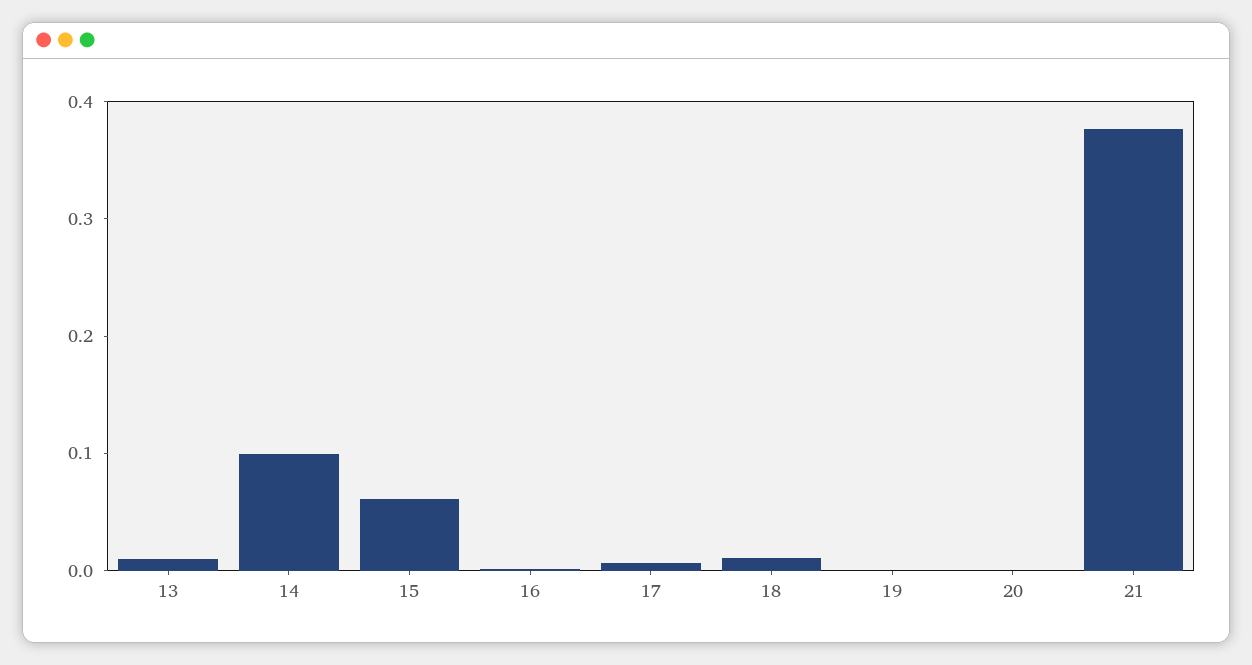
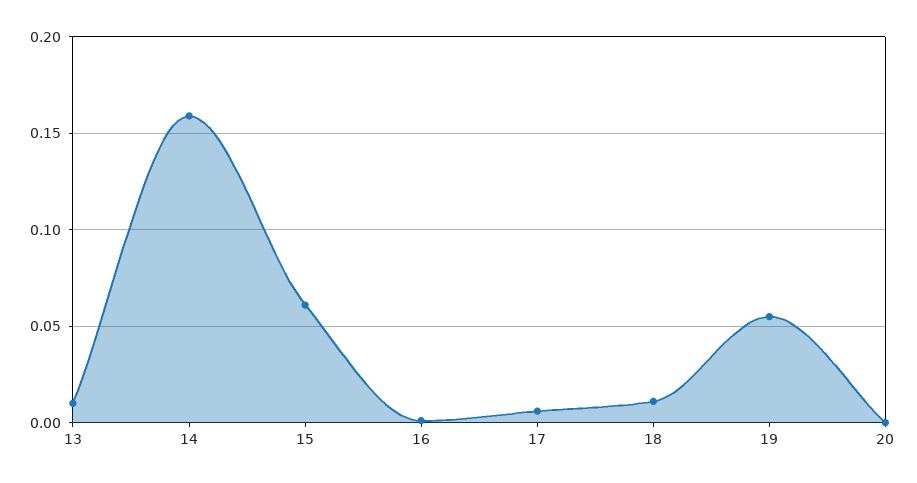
14: 0.1 -> 0.16
19: 0 -> 0.055
21: 0.38 -> none

